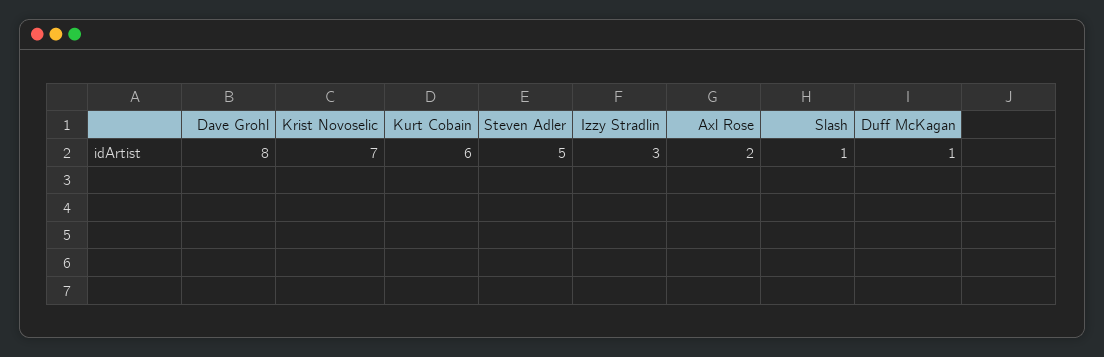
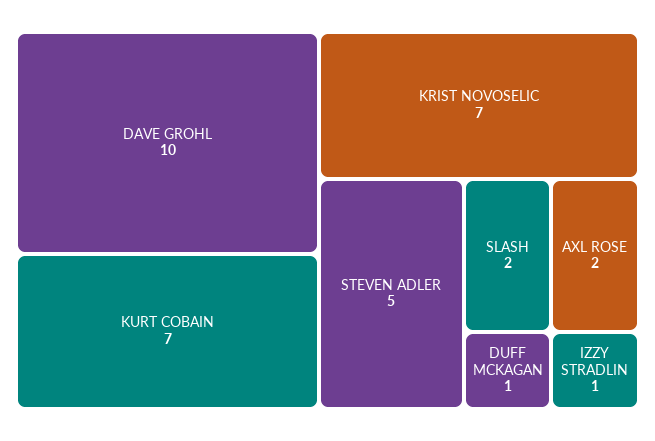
Dave Grohl: 8 -> 10
Kurt Cobain: 6 -> 7
Izzy Stradlin: 3 -> 1
Slash: 1 -> 2

